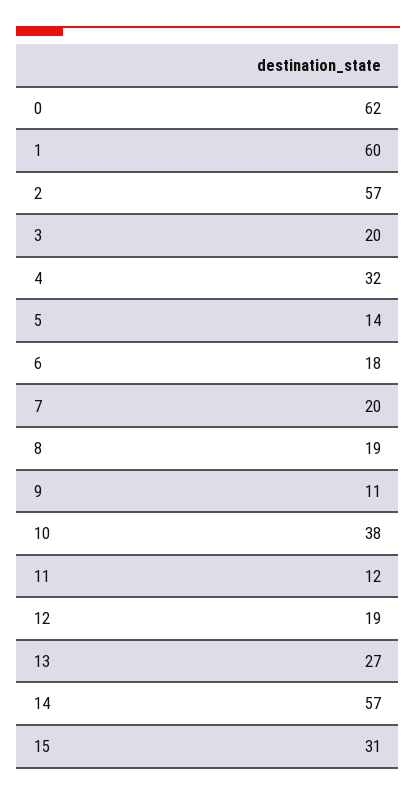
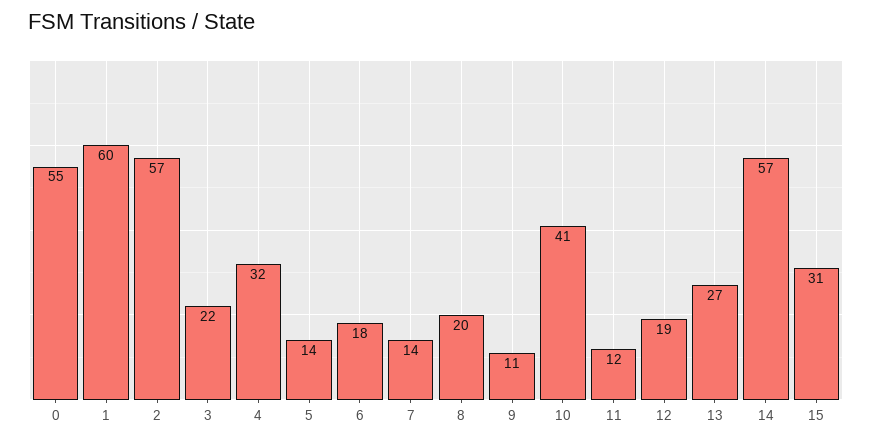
0: 62 -> 55
3: 20 -> 22
7: 20 -> 14
8: 19 -> 20
10: 38 -> 41

